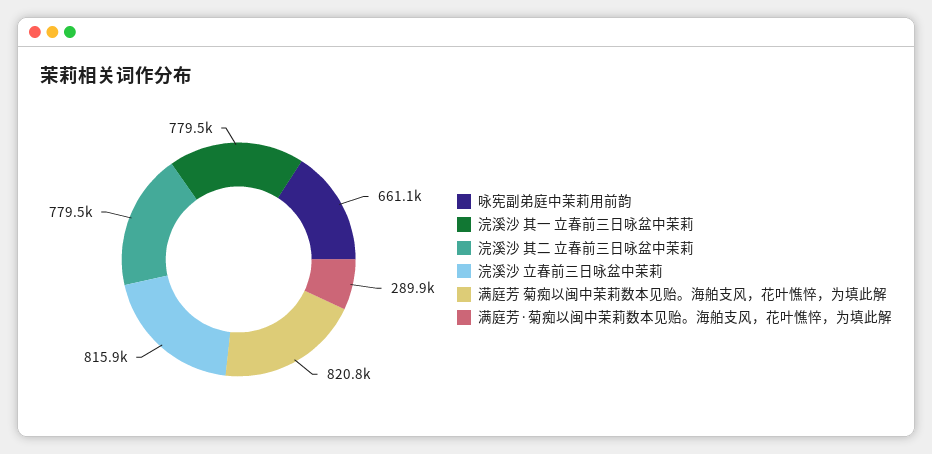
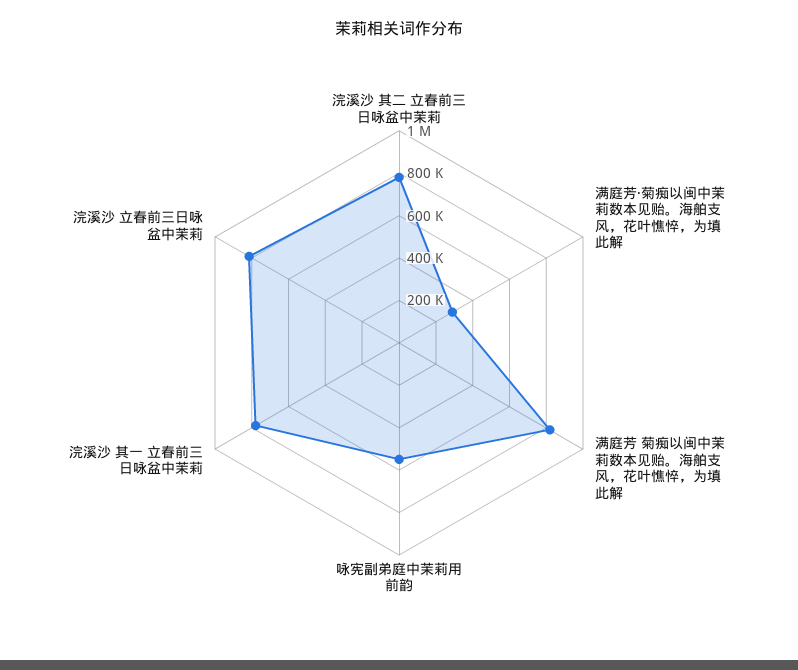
咏宪副弟庭中茉莉用前韵: 661100 -> 550000

